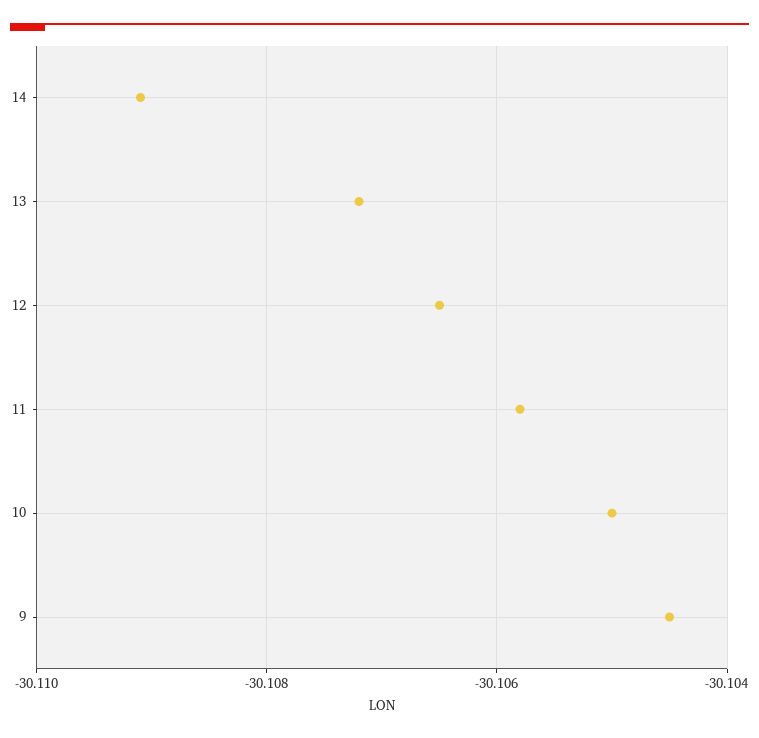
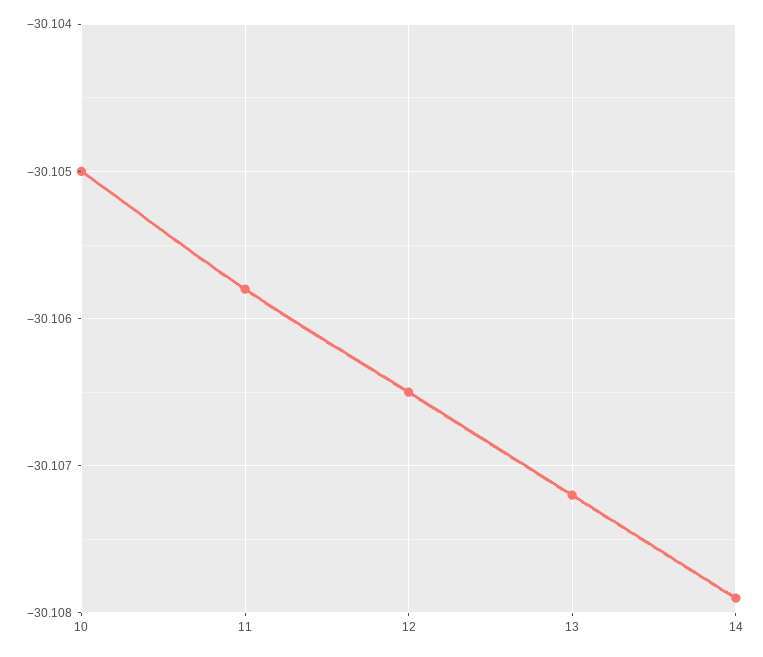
14: -30.109 -> -30.1079
9: -30.1045 -> none

